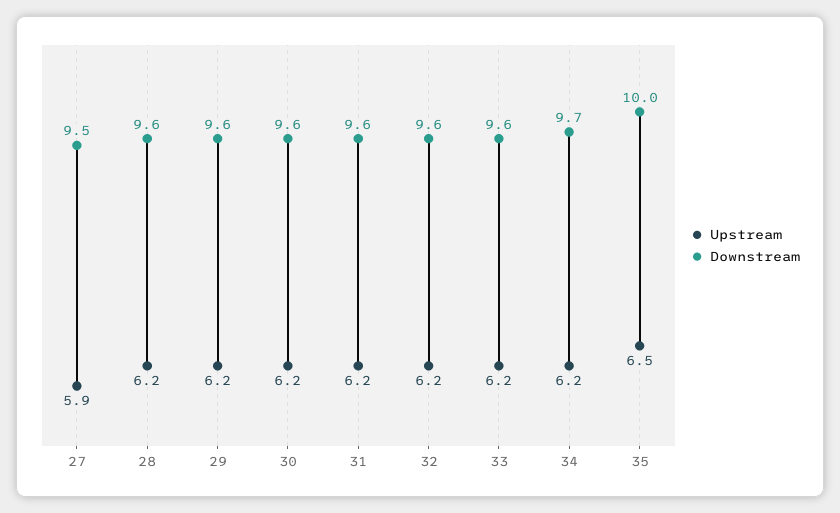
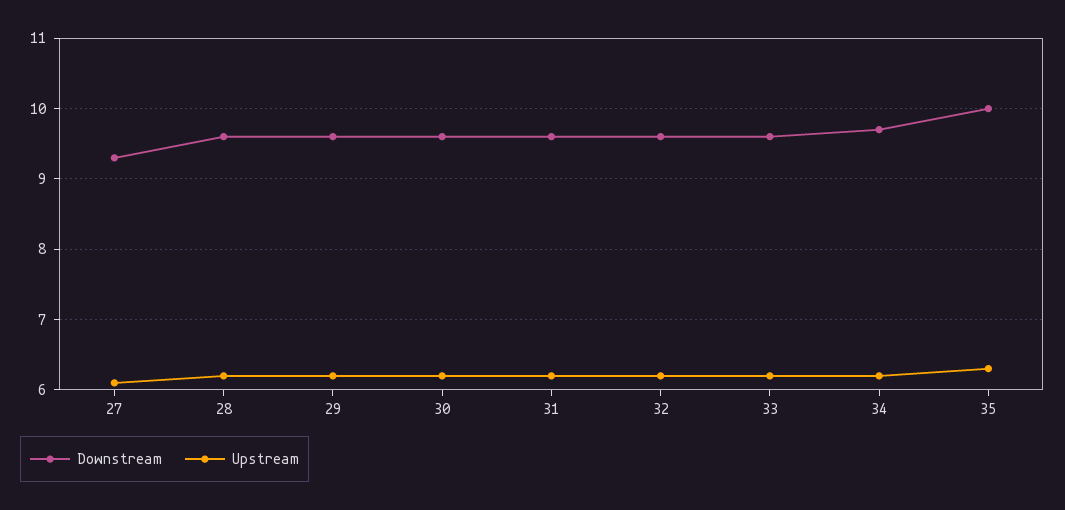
Upstream, 27: 5.9 -> 6.1
Downstream, 27: 9.5 -> 9.3
Upstream, 35: 6.5 -> 6.3

